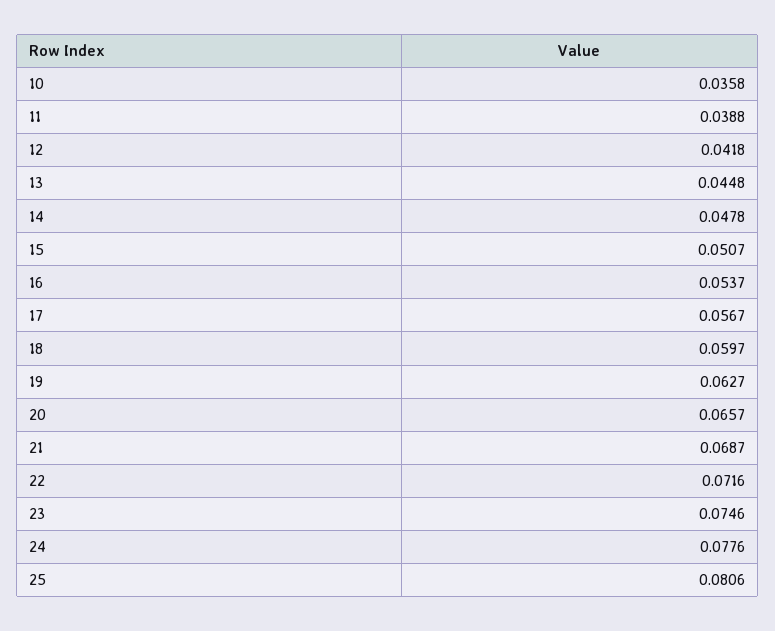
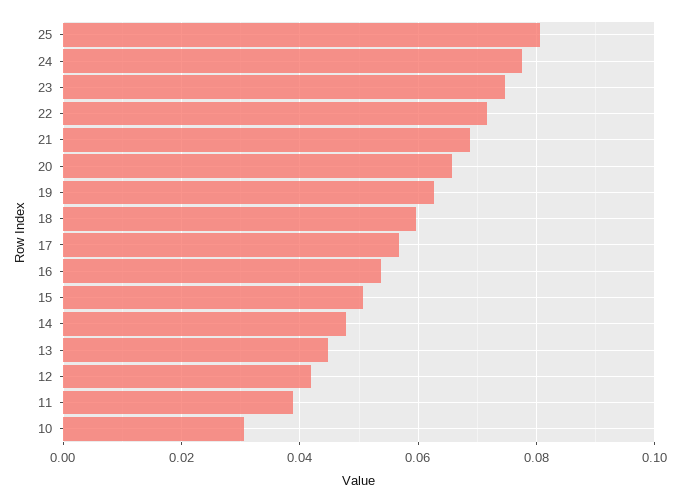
10: 0.0358 -> 0.03

